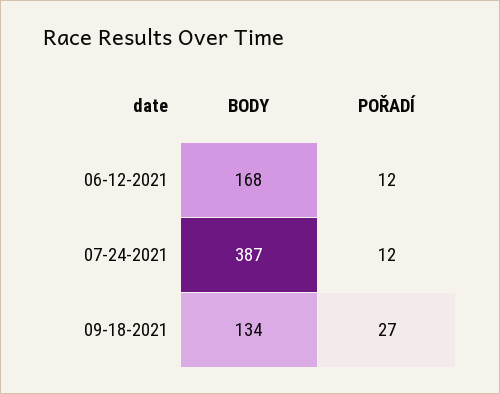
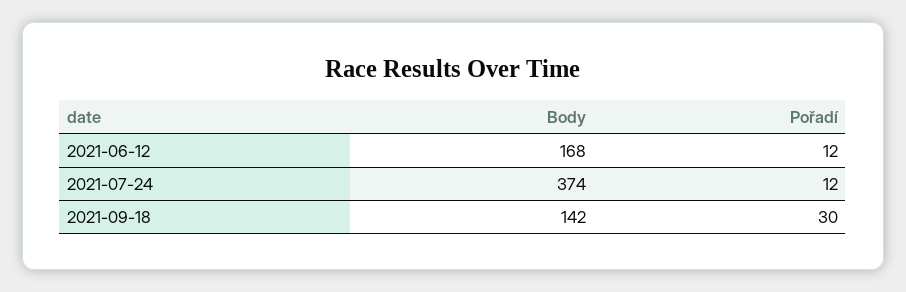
BODY, 07-24-2021: 387 -> 374
BODY, 09-18-2021: 134 -> 142
POŘADÍ, 09-18-2021: 27 -> 30

